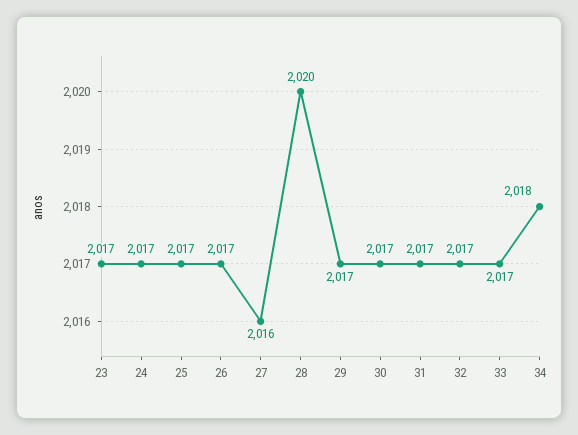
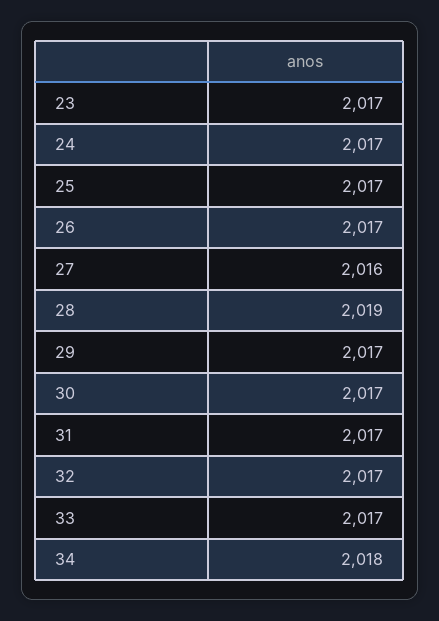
28: 2020 -> 2019

